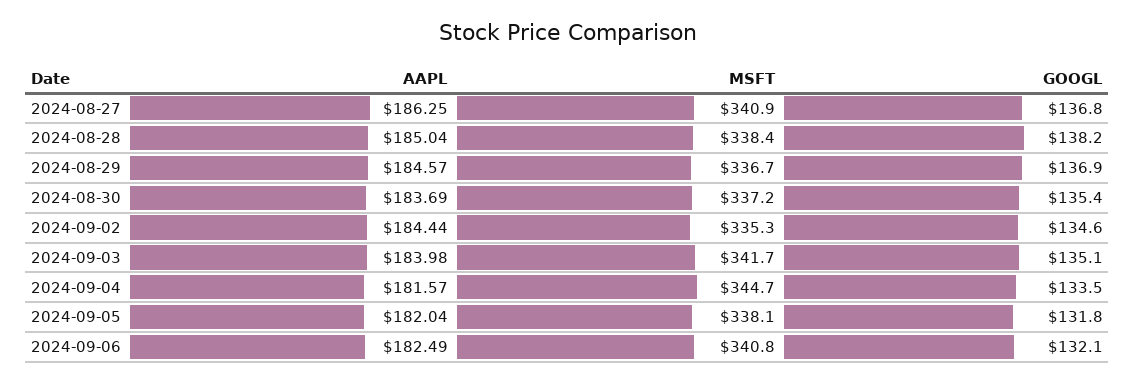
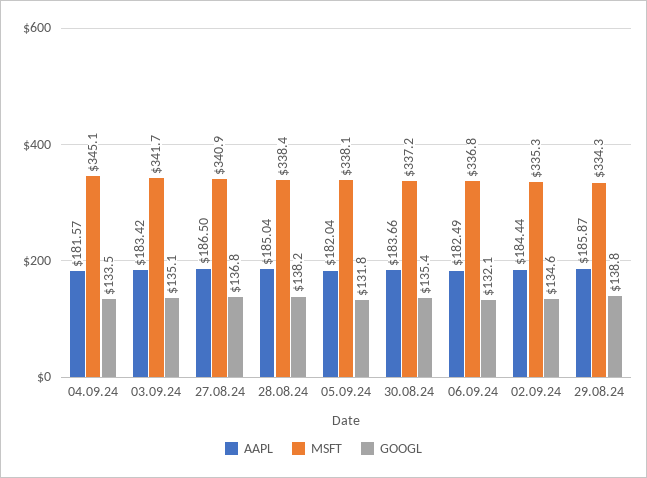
AAPL, 2024-08-27: 186.25 -> 186.5
AAPL, 2024-08-29: 184.57 -> 185.87
MSFT, 2024-08-29: 336.7 -> 334.3
GOOGL, 2024-08-29: 136.9 -> 138.8
AAPL, 2024-08-30: 183.69 -> 183.66
AAPL, 2024-09-03: 183.98 -> 183.42
MSFT, 2024-09-04: 344.7 -> 345.1
MSFT, 2024-09-06: 340.8 -> 336.8

